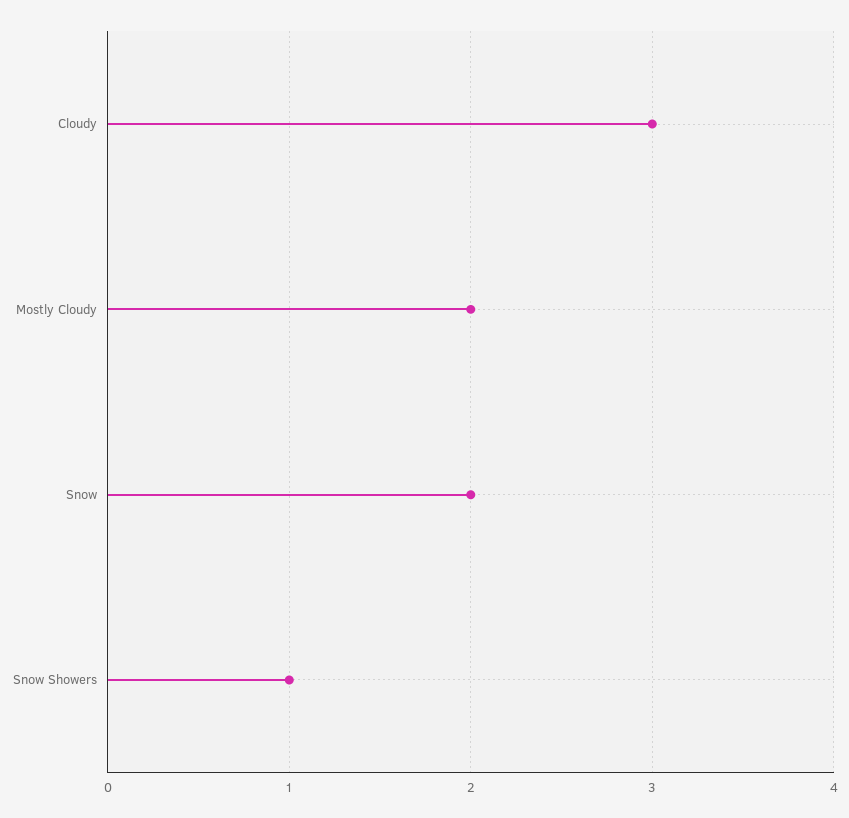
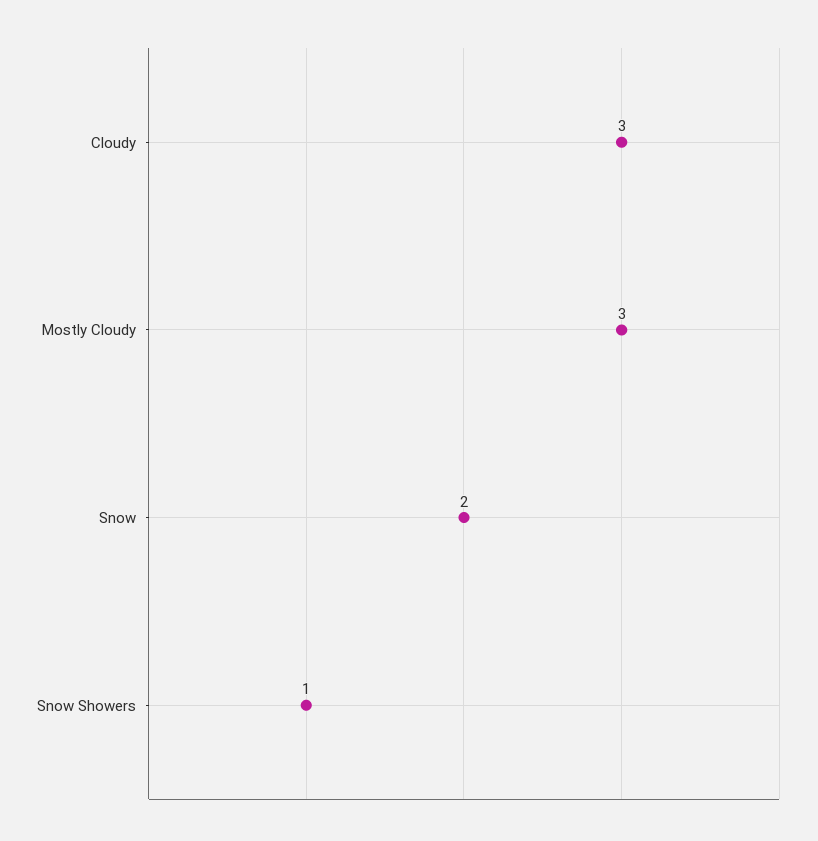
Mostly Cloudy: 2 -> 3

